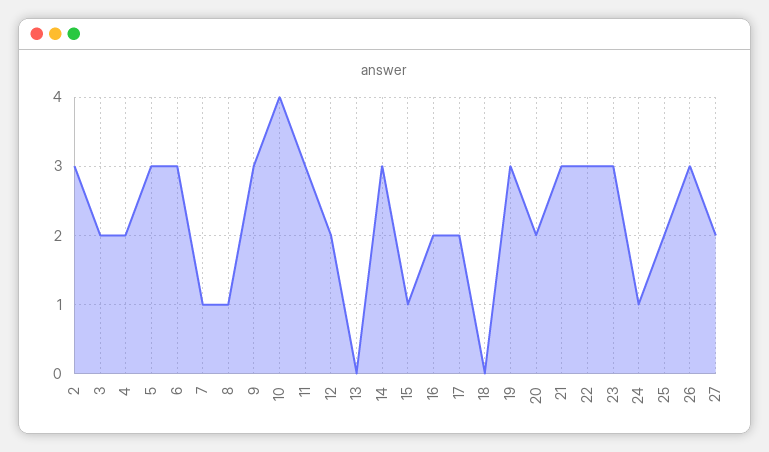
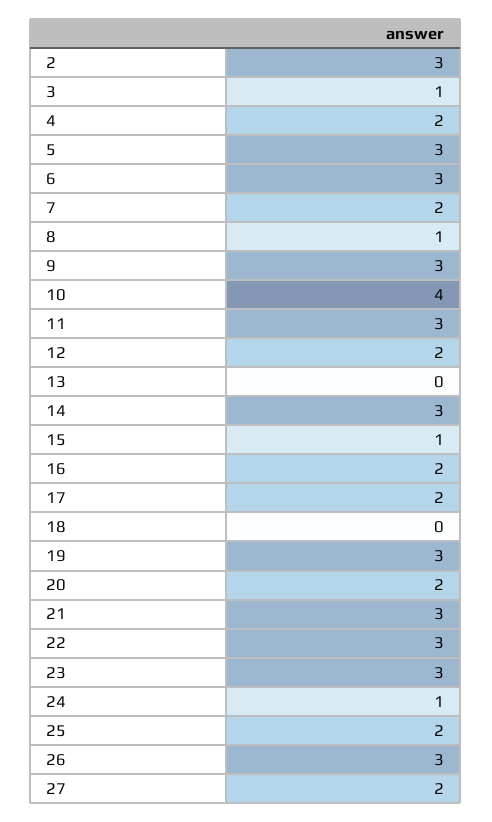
3: 2 -> 1
7: 1 -> 2

